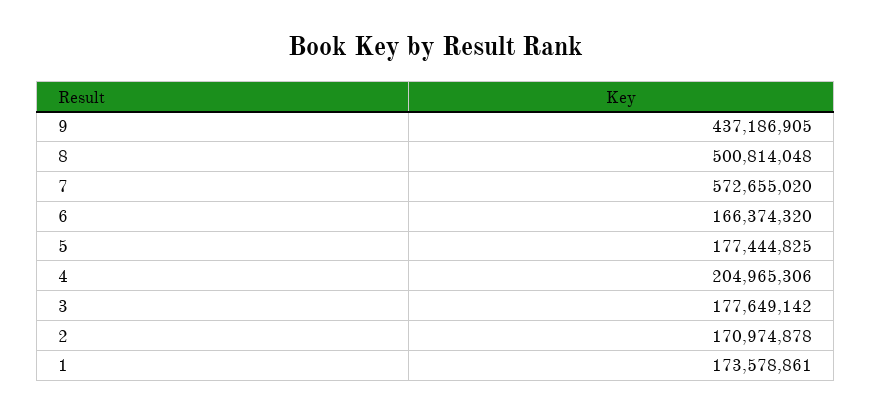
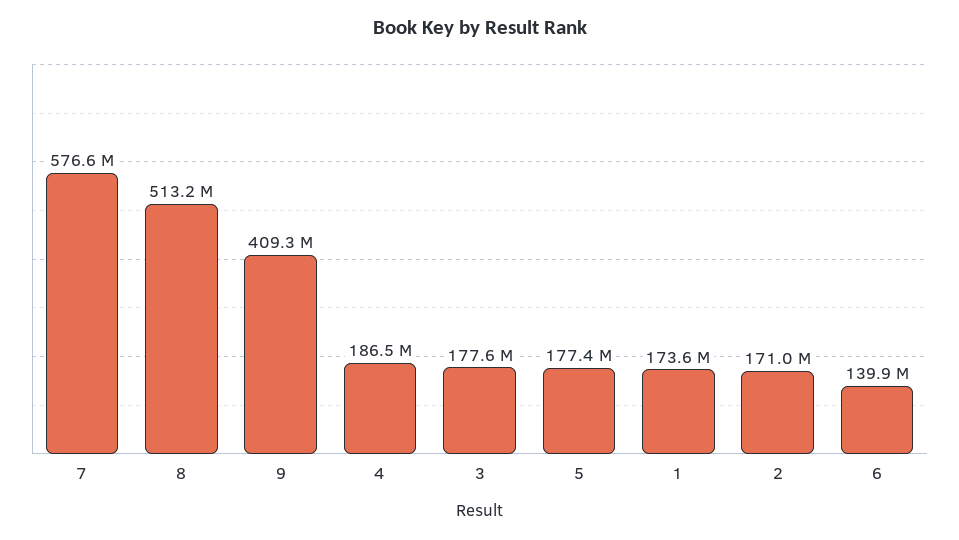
9: 437186905 -> 409300000
8: 500814048 -> 513200000
7: 572655020 -> 576600000
6: 166374320 -> 139900000
4: 204965306 -> 186500000

